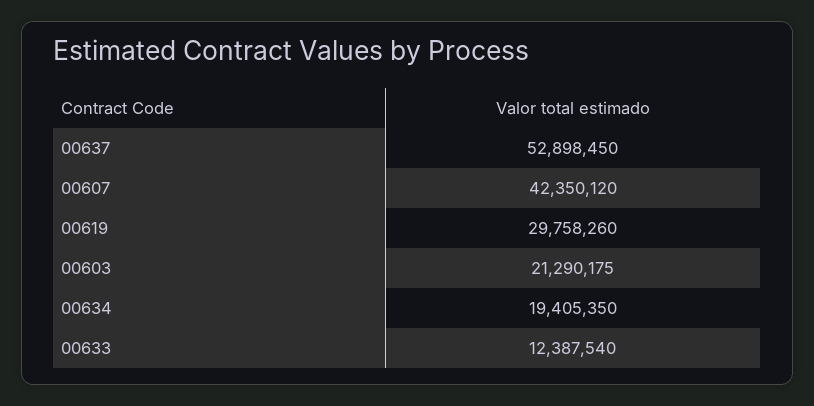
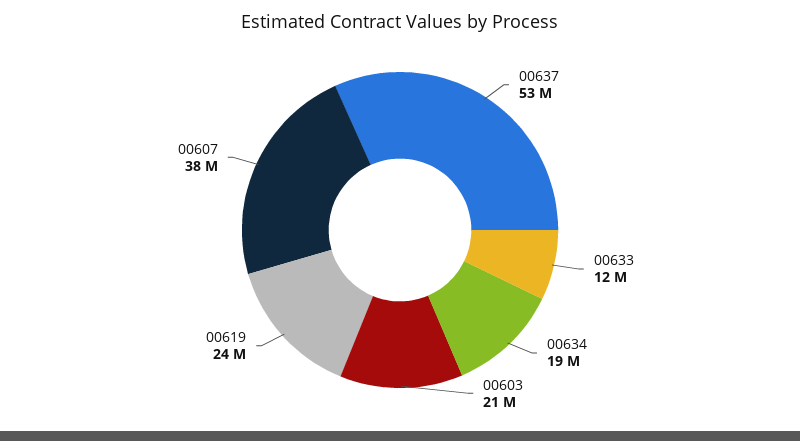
00607: 42350120 -> 38000000
00619: 29758260 -> 24000000

